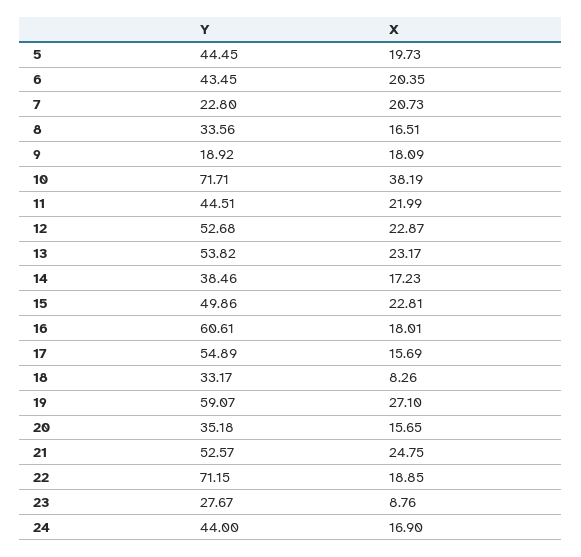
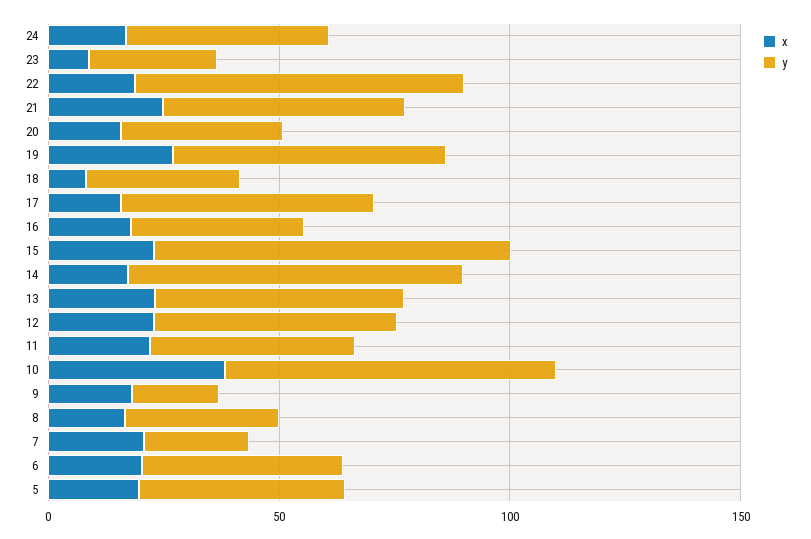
Y, 14: 38.46 -> 70
Y, 15: 49.86 -> 80
Y, 16: 60.61 -> 40

